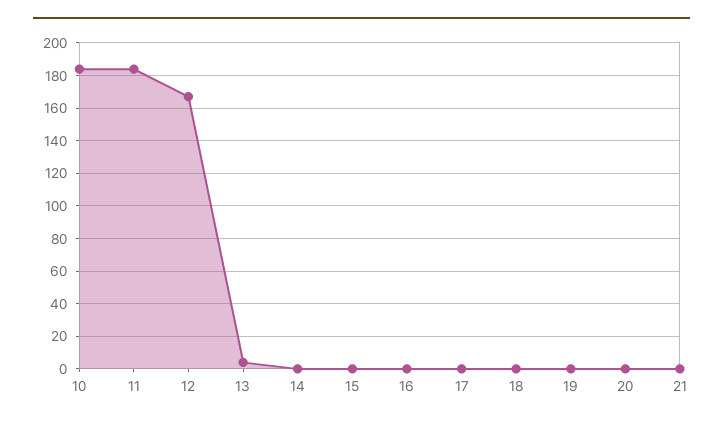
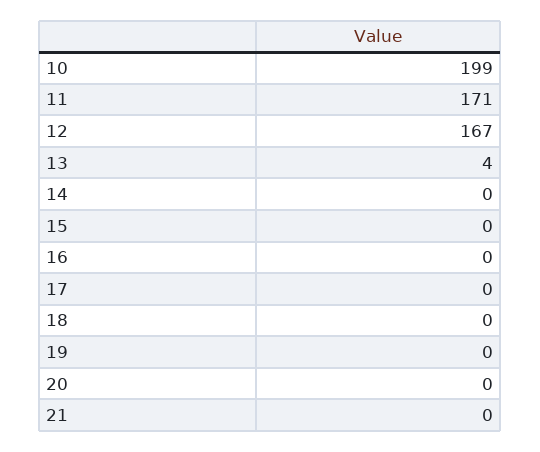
10: 185 -> 199
11: 185 -> 171

